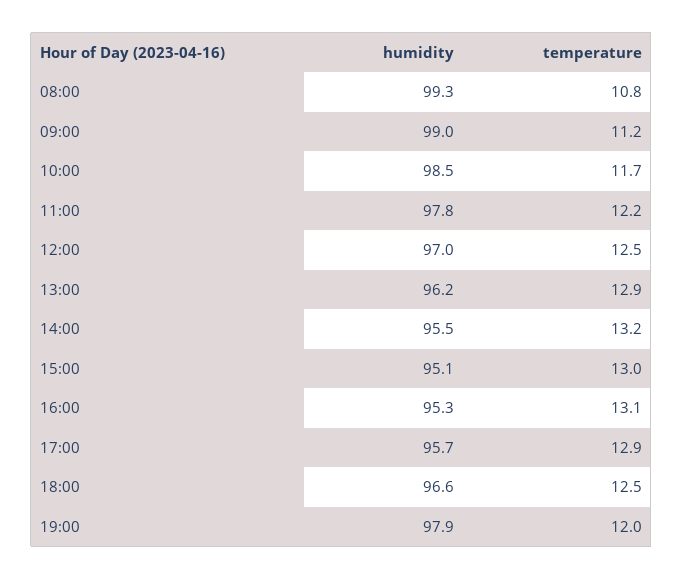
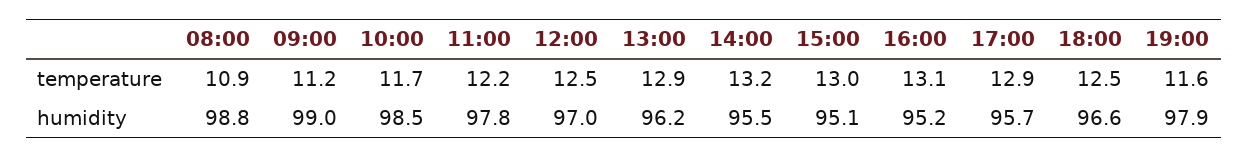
humidity, 08:00: 99.3 -> 98.8
temperature, 08:00: 10.8 -> 10.9
humidity, 16:00: 95.3 -> 95.2
temperature, 19:00: 12 -> 11.6

